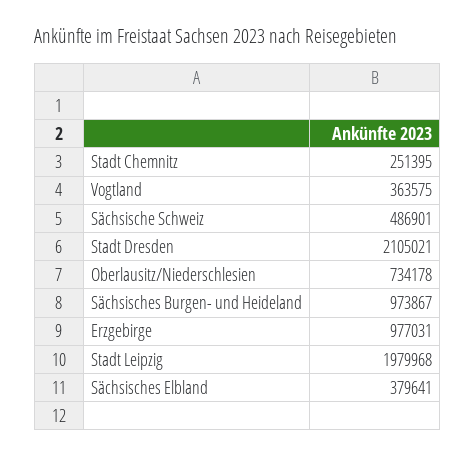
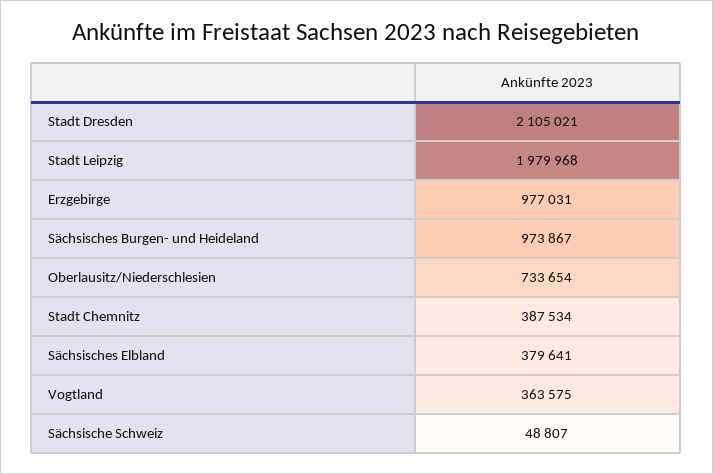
Stadt Chemnitz: 251395 -> 387534
Sächsische Schweiz: 486901 -> 48807
Oberlausitz/Niederschlesien: 734178 -> 733654

